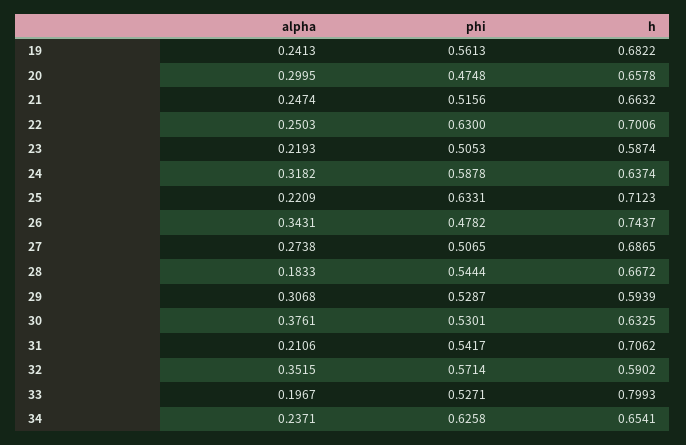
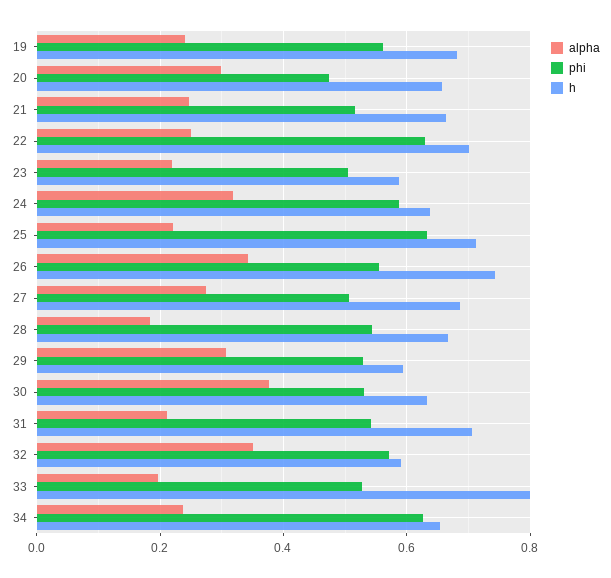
phi, 26: 0.4782 -> 0.56

